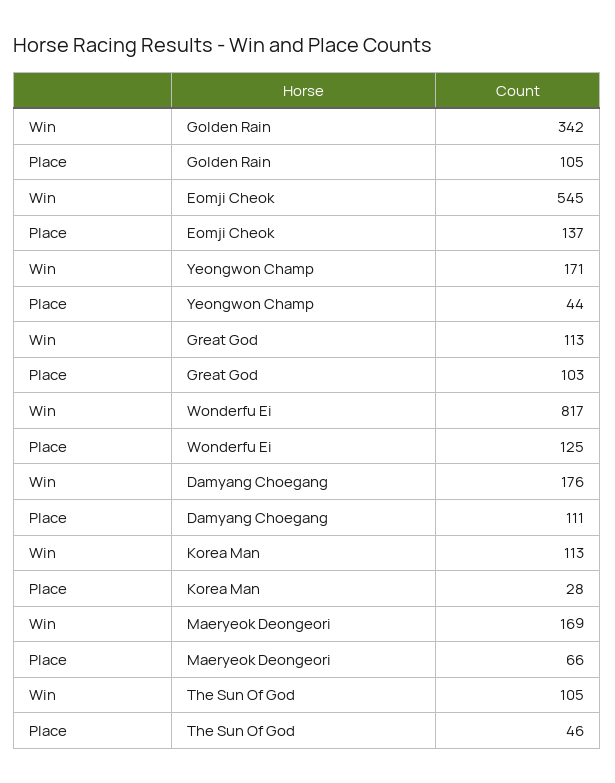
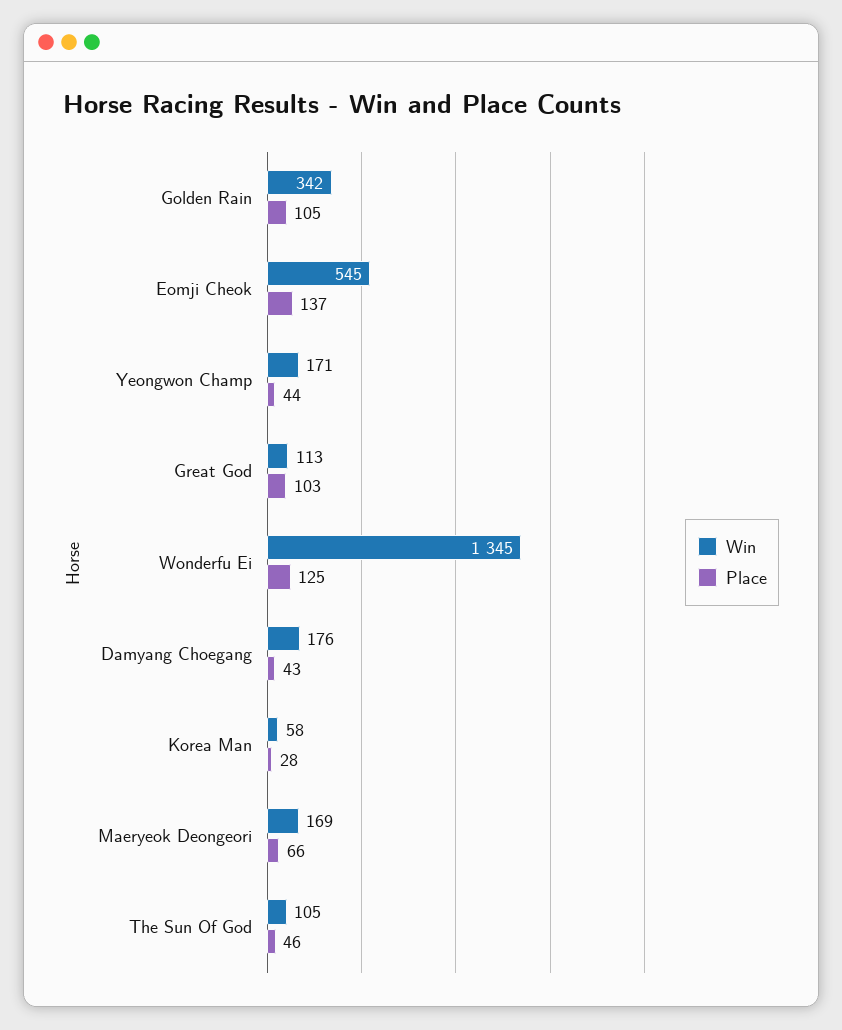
Win, Wonderfu Ei: 817 -> 1345
Place, Damyang Choegang: 111 -> 43
Win, Korea Man: 113 -> 58

